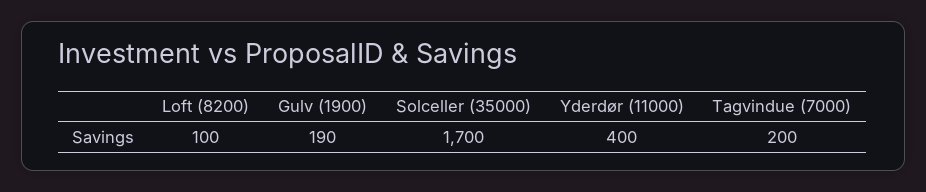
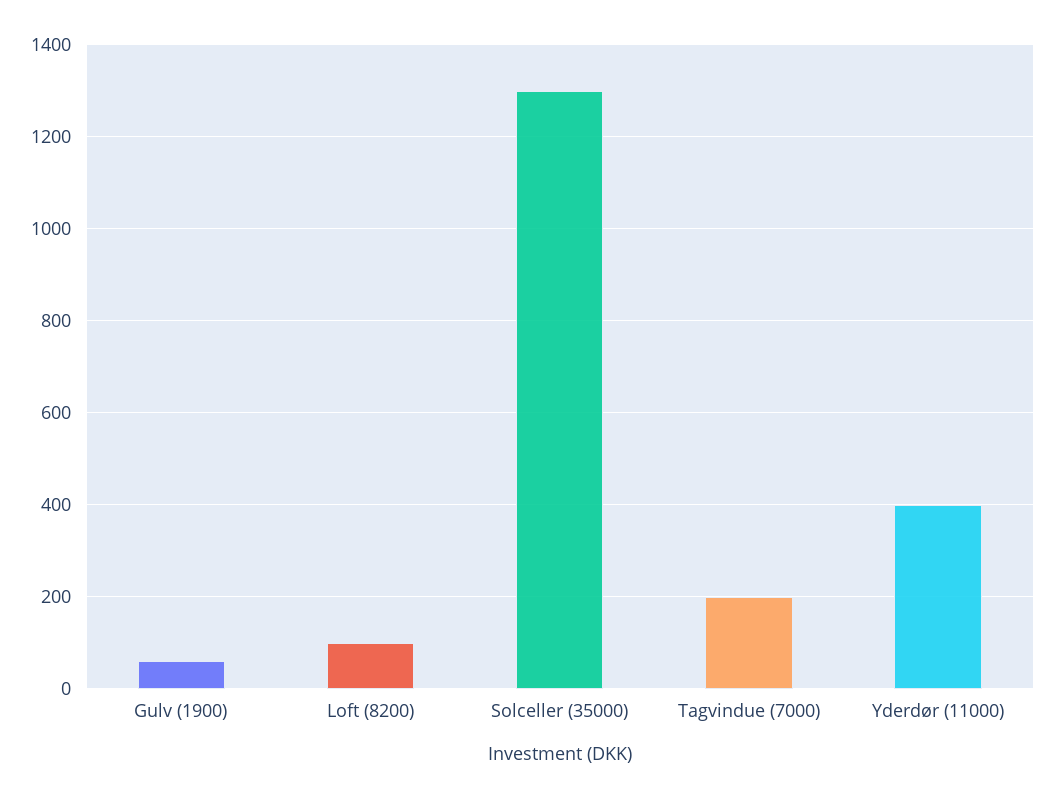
Gulv (1900): 190 -> 60
Solceller (35000): 1700 -> 1300

